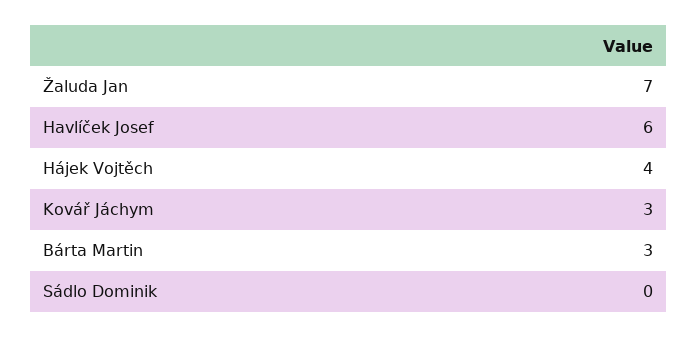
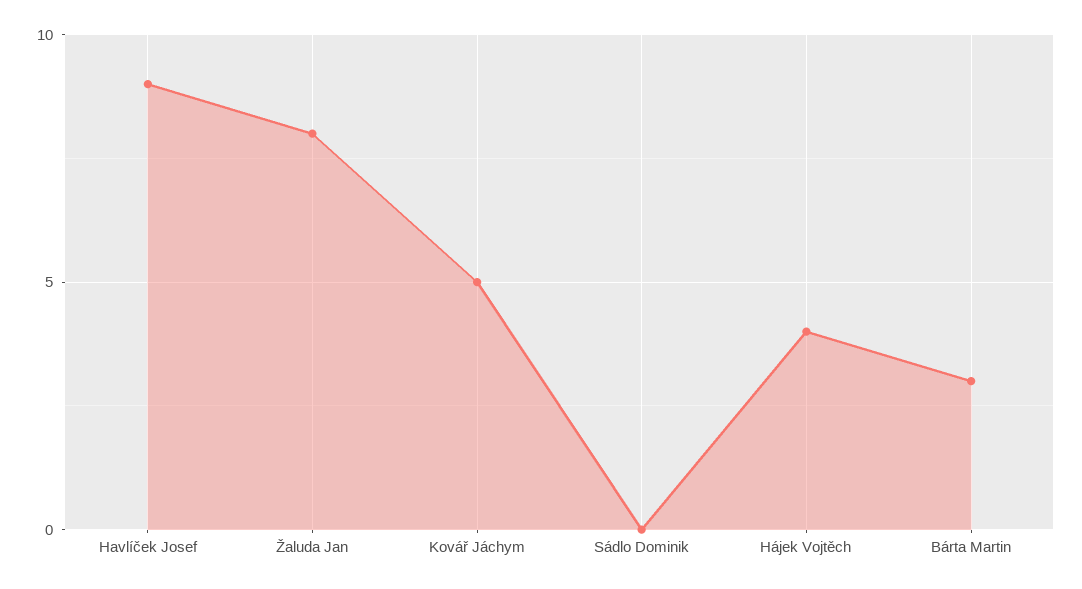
Žaluda Jan: 7 -> 8
Havlíček Josef: 6 -> 9
Kovář Jáchym: 3 -> 5

